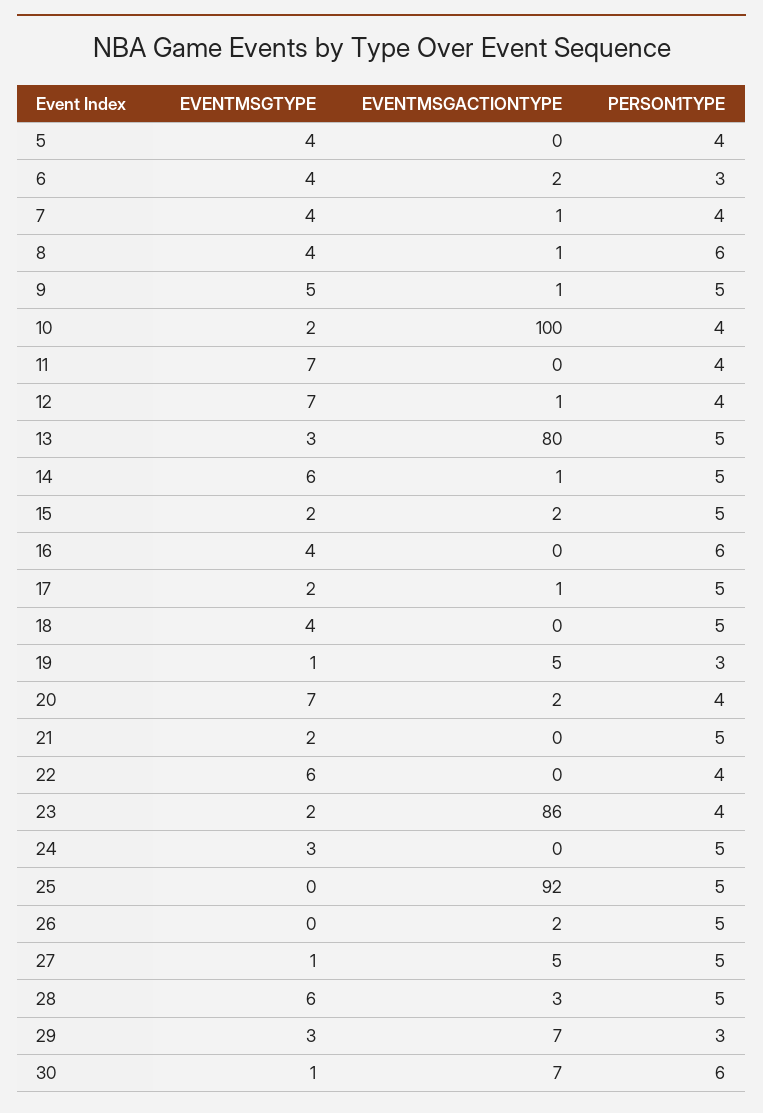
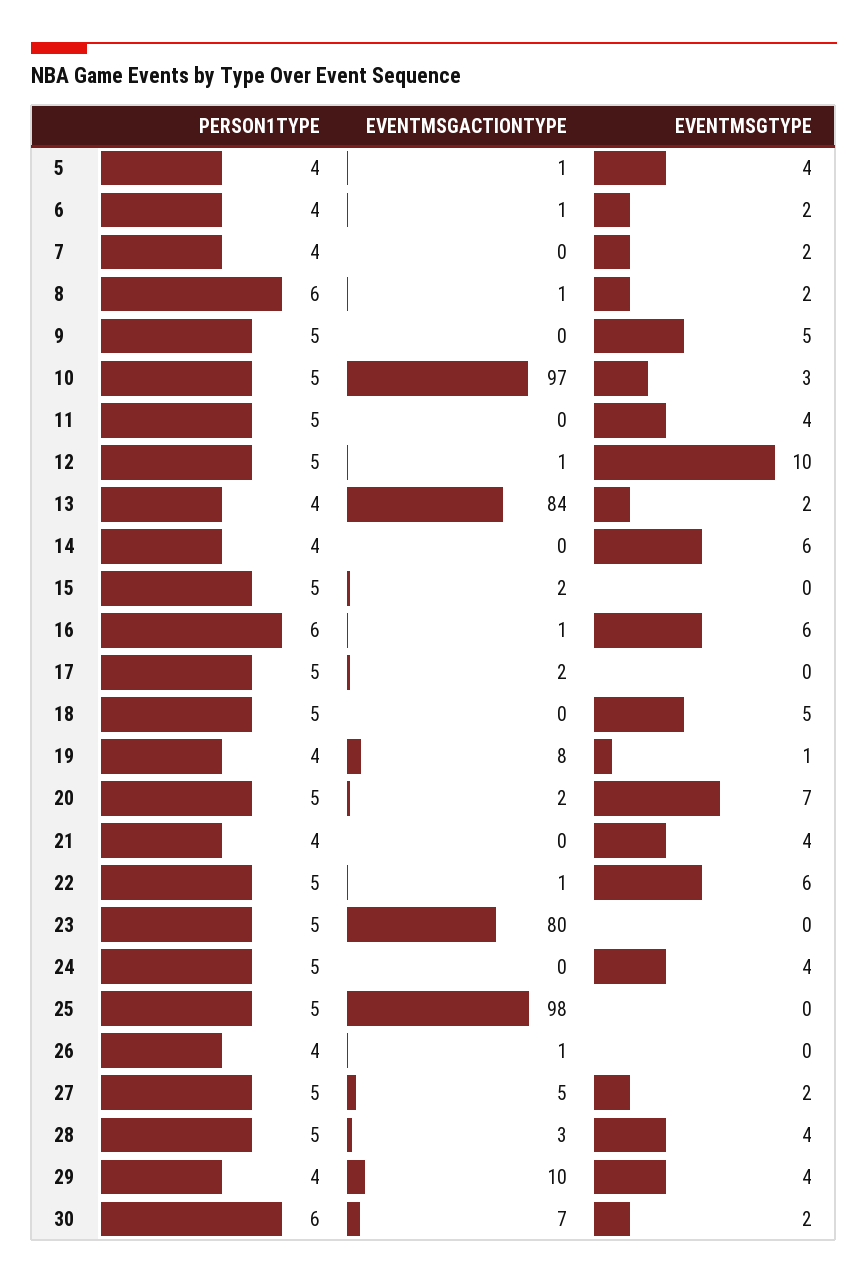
EVENTMSGACTIONTYPE, 5: 0 -> 1
EVENTMSGTYPE, 6: 4 -> 2
EVENTMSGACTIONTYPE, 6: 2 -> 1
PERSON1TYPE, 6: 3 -> 4
EVENTMSGTYPE, 7: 4 -> 2
EVENTMSGACTIONTYPE, 7: 1 -> 0
EVENTMSGTYPE, 8: 4 -> 2
EVENTMSGACTIONTYPE, 9: 1 -> 0
EVENTMSGTYPE, 10: 2 -> 3
EVENTMSGACTIONTYPE, 10: 100 -> 97
PERSON1TYPE, 10: 4 -> 5
EVENTMSGTYPE, 11: 7 -> 4
PERSON1TYPE, 11: 4 -> 5
EVENTMSGTYPE, 12: 7 -> 10
PERSON1TYPE, 12: 4 -> 5
EVENTMSGTYPE, 13: 3 -> 2
EVENTMSGACTIONTYPE, 13: 80 -> 84
PERSON1TYPE, 13: 5 -> 4
EVENTMSGACTIONTYPE, 14: 1 -> 0
PERSON1TYPE, 14: 5 -> 4
EVENTMSGTYPE, 15: 2 -> 0
EVENTMSGTYPE, 16: 4 -> 6
EVENTMSGACTIONTYPE, 16: 0 -> 1
EVENTMSGTYPE, 17: 2 -> 0
EVENTMSGACTIONTYPE, 17: 1 -> 2
EVENTMSGTYPE, 18: 4 -> 5
EVENTMSGACTIONTYPE, 19: 5 -> 8
PERSON1TYPE, 19: 3 -> 4
PERSON1TYPE, 20: 4 -> 5
EVENTMSGTYPE, 21: 2 -> 4
PERSON1TYPE, 21: 5 -> 4
EVENTMSGACTIONTYPE, 22: 0 -> 1
PERSON1TYPE, 22: 4 -> 5
EVENTMSGTYPE, 23: 2 -> 0
EVENTMSGACTIONTYPE, 23: 86 -> 80
PERSON1TYPE, 23: 4 -> 5
EVENTMSGTYPE, 24: 3 -> 4
EVENTMSGACTIONTYPE, 25: 92 -> 98
EVENTMSGACTIONTYPE, 26: 2 -> 1
PERSON1TYPE, 26: 5 -> 4
EVENTMSGTYPE, 27: 1 -> 2
EVENTMSGTYPE, 28: 6 -> 4
EVENTMSGTYPE, 29: 3 -> 4
EVENTMSGACTIONTYPE, 29: 7 -> 10
PERSON1TYPE, 29: 3 -> 4
EVENTMSGTYPE, 30: 1 -> 2

